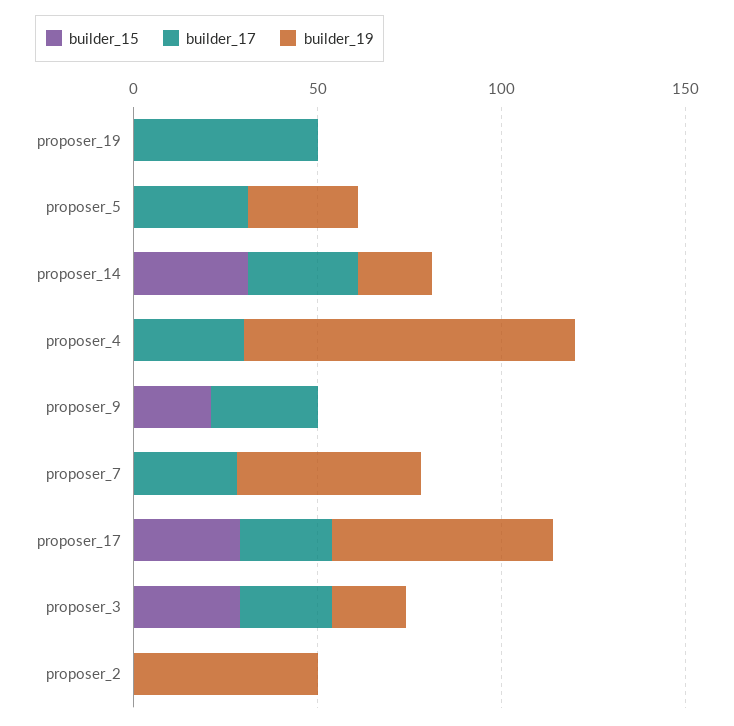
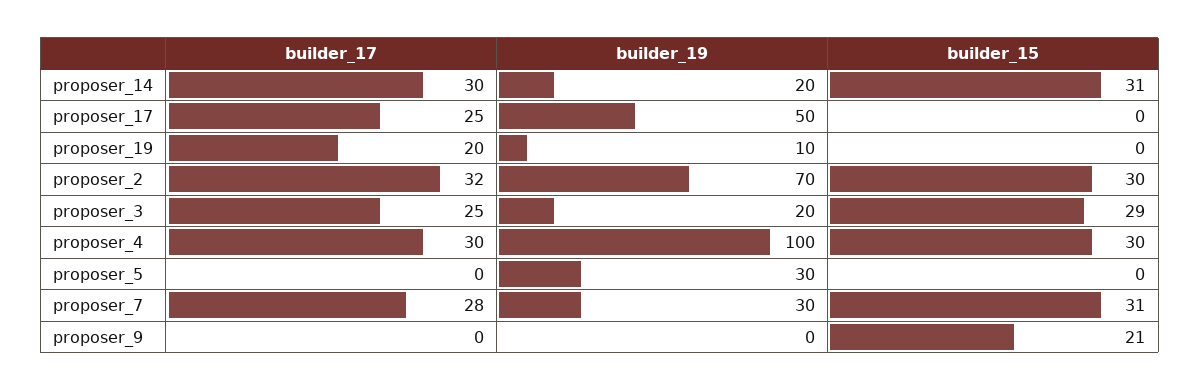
builder_17, proposer_19: 50 -> 20
builder_19, proposer_19: 0 -> 10
builder_17, proposer_5: 30 -> 0
builder_15, proposer_4: 0 -> 30
builder_19, proposer_4: 90 -> 100
builder_17, proposer_9: 30 -> 0
builder_15, proposer_7: 0 -> 31
builder_19, proposer_7: 50 -> 30
builder_15, proposer_17: 30 -> 0
builder_19, proposer_17: 60 -> 50
builder_15, proposer_2: 0 -> 30
builder_17, proposer_2: 0 -> 32
builder_19, proposer_2: 50 -> 70

